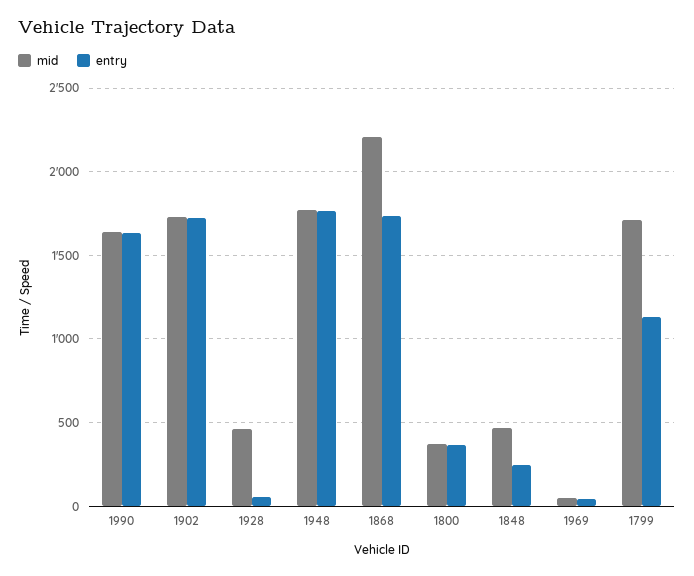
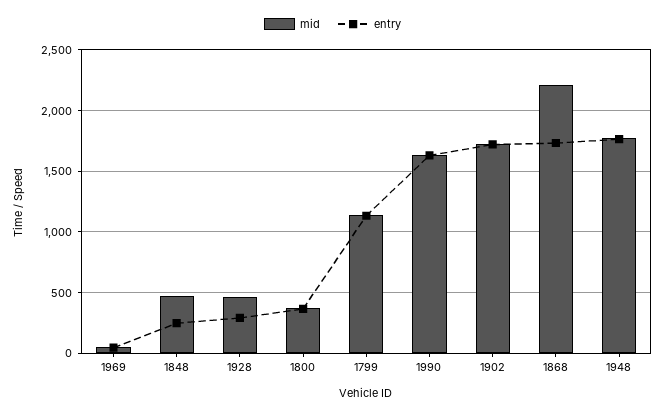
entry, 1928: 50 -> 300
mid, 1799: 1700 -> 1150

